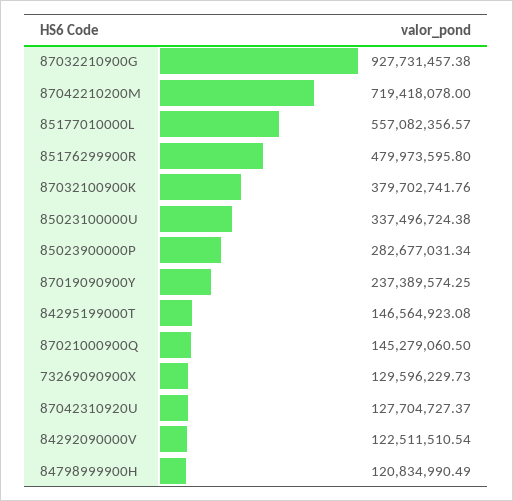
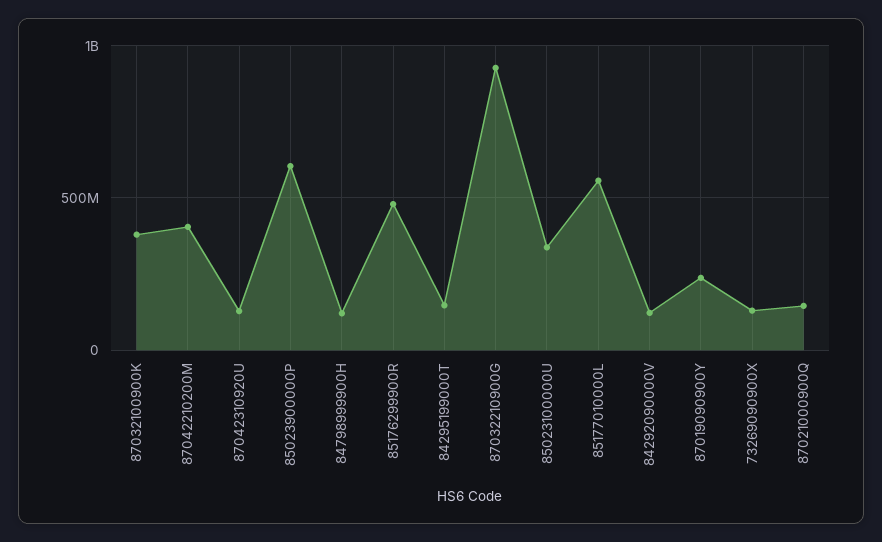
87042210200M: 719418078 -> 400000000
85023900000P: 282677031.34 -> 600000000

